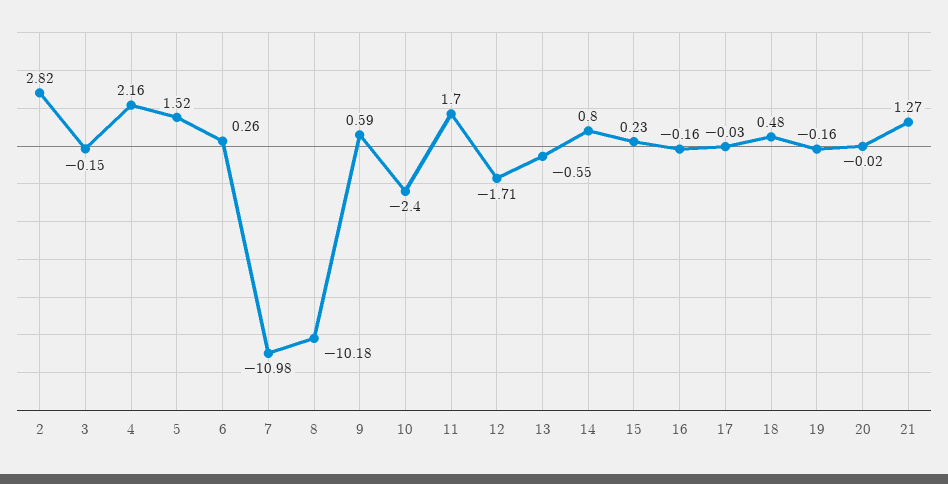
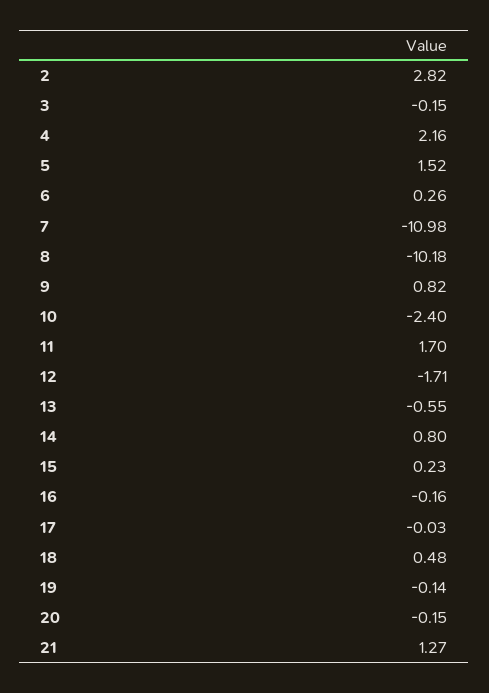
9: 0.59 -> 0.82
19: -0.16 -> -0.14
20: -0.02 -> -0.15

